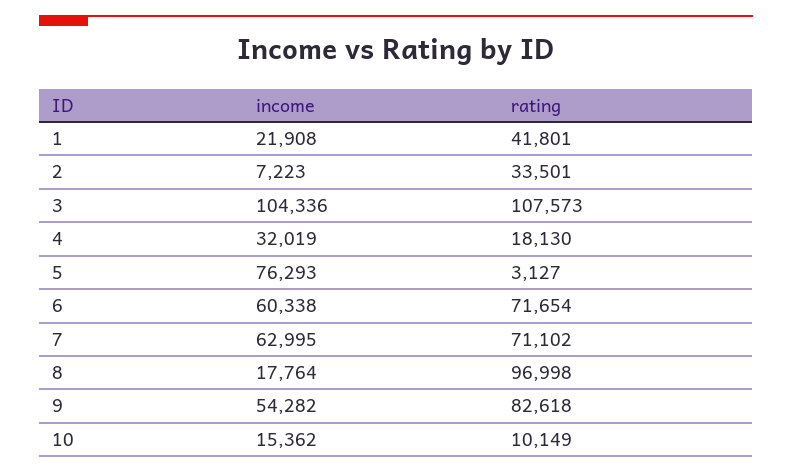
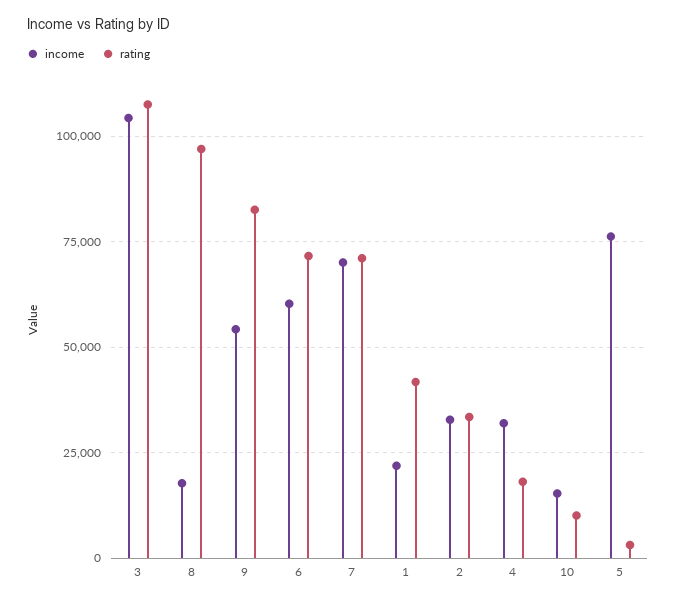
income, 2: 7223 -> 32500
income, 7: 62995 -> 70000

